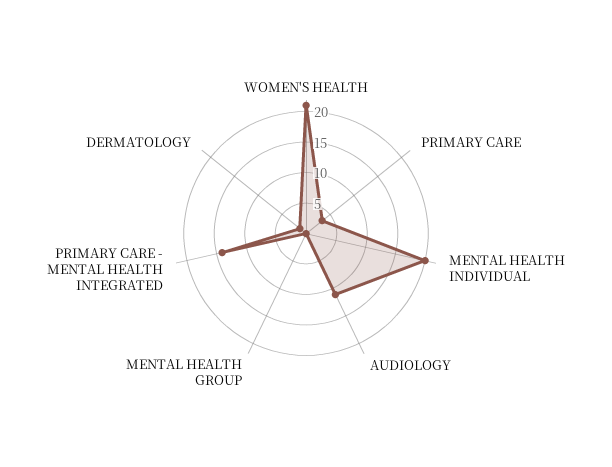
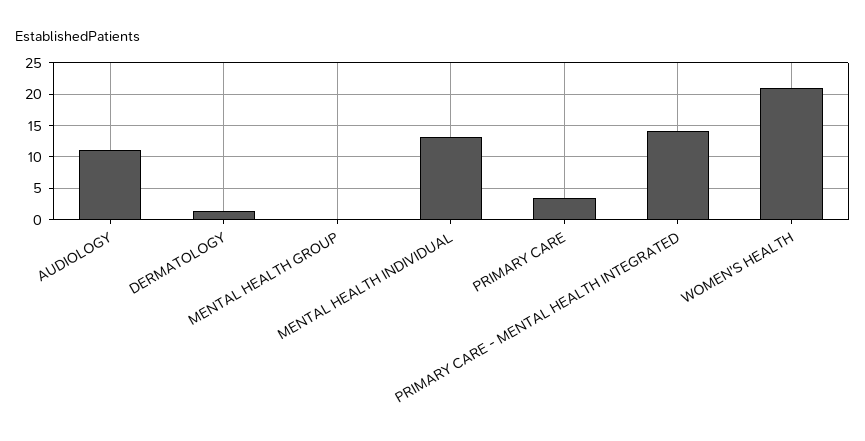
MENTAL HEALTH INDIVIDUAL: 20 -> 13

